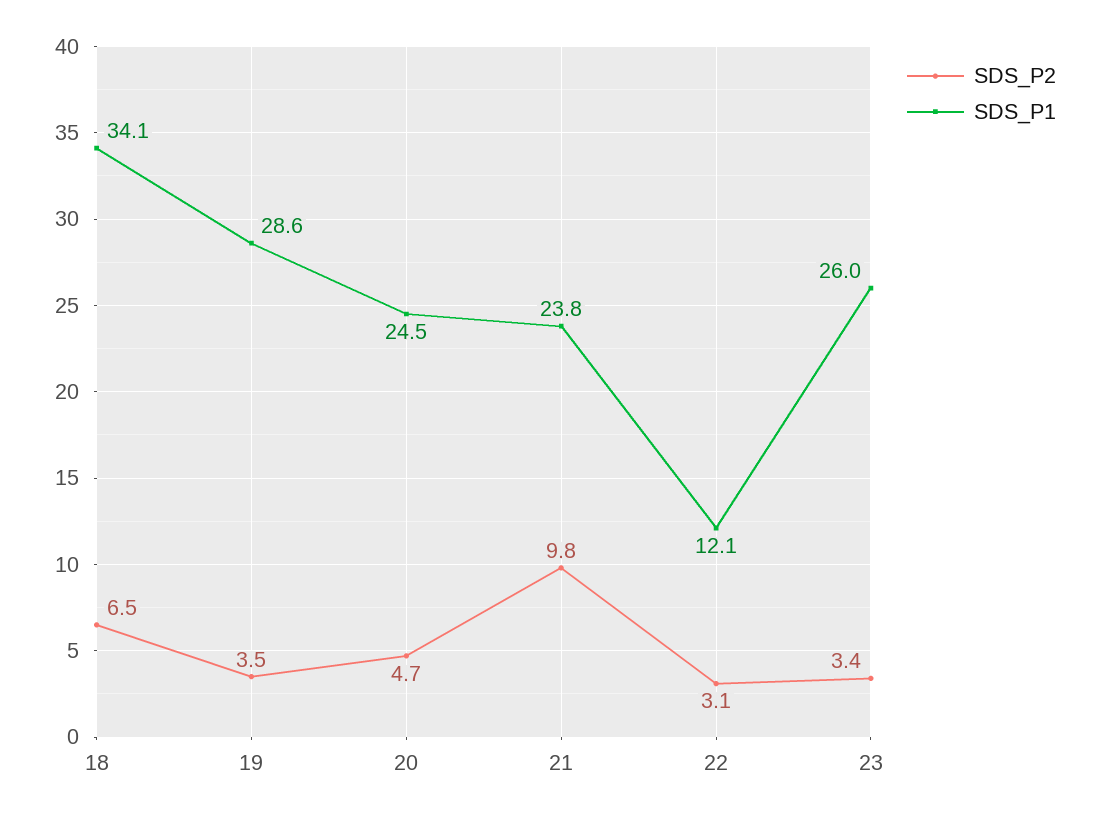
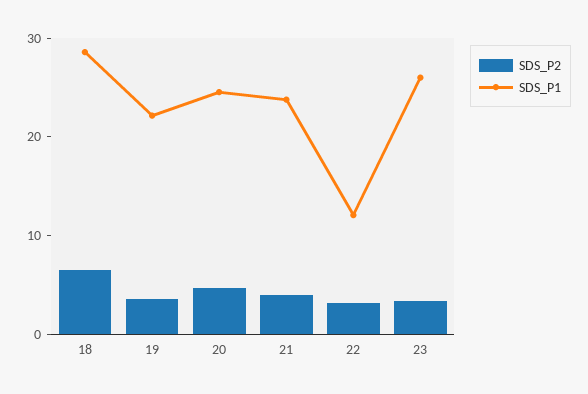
SDS_P1, 18: 34.1 -> 28
SDS_P1, 19: 28.6 -> 22
SDS_P2, 21: 9.8 -> 4

